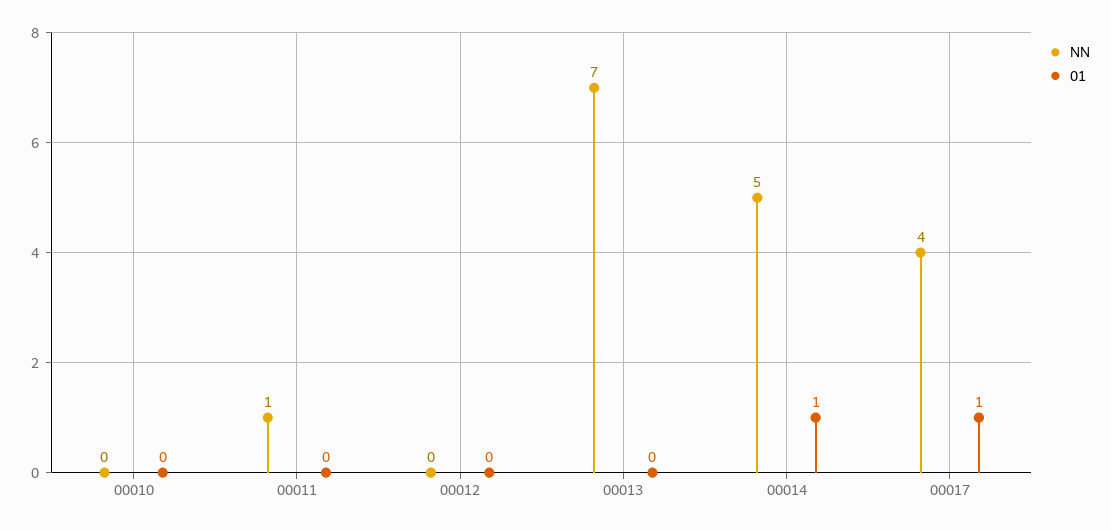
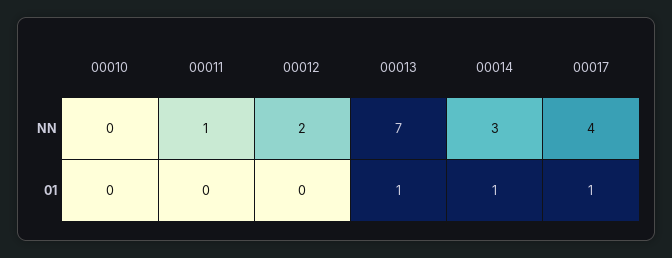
NN, 00012: 0 -> 2
01, 00013: 0 -> 1
NN, 00014: 5 -> 3

